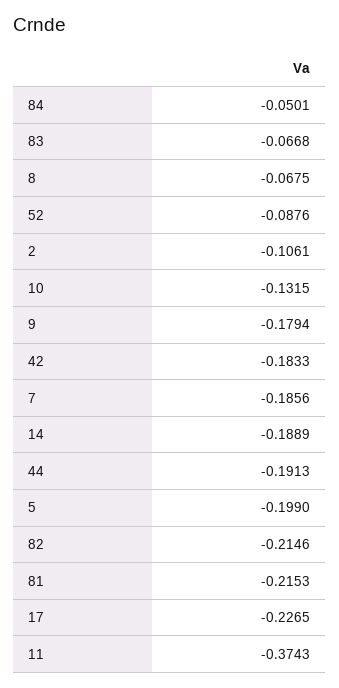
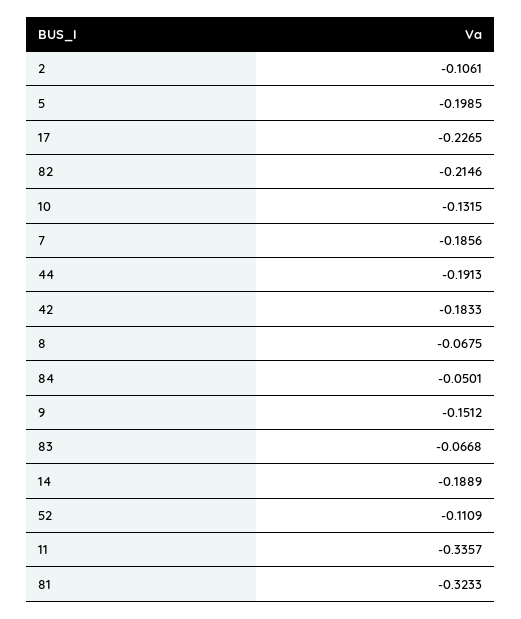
52: -0.0876 -> -0.1109
9: -0.1794 -> -0.1512
5: -0.199 -> -0.1985
81: -0.2153 -> -0.3233
11: -0.3743 -> -0.3357

